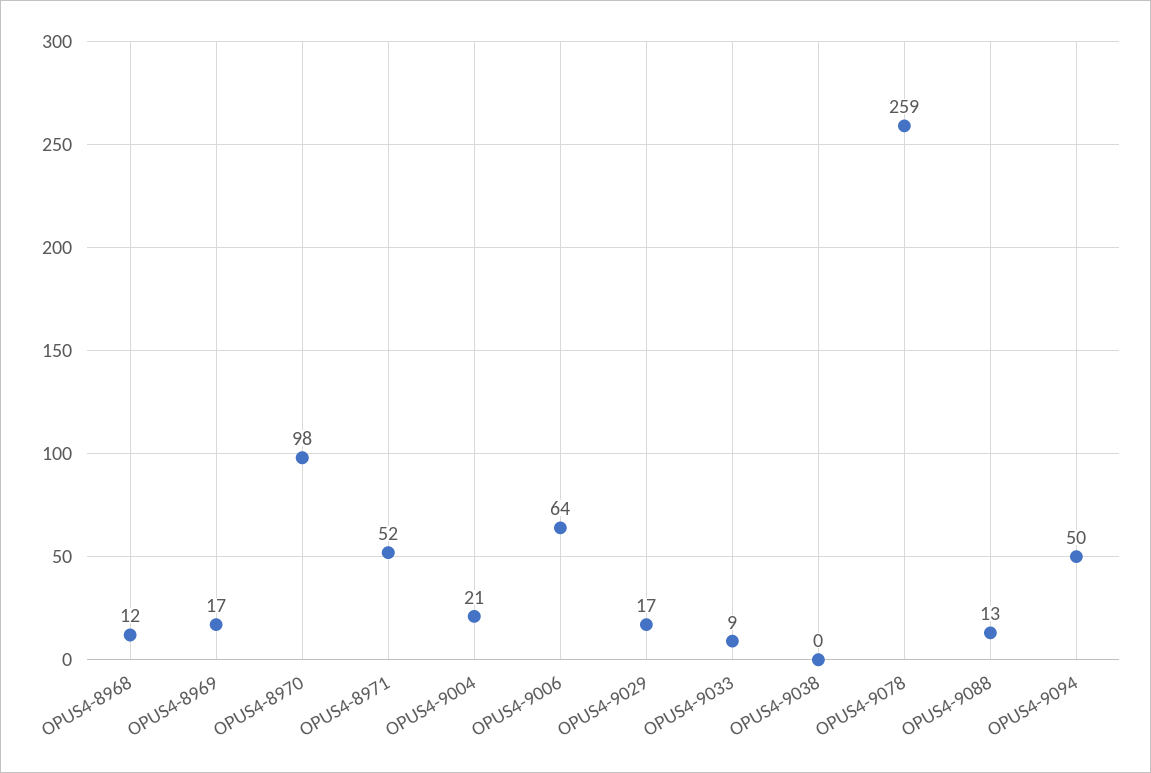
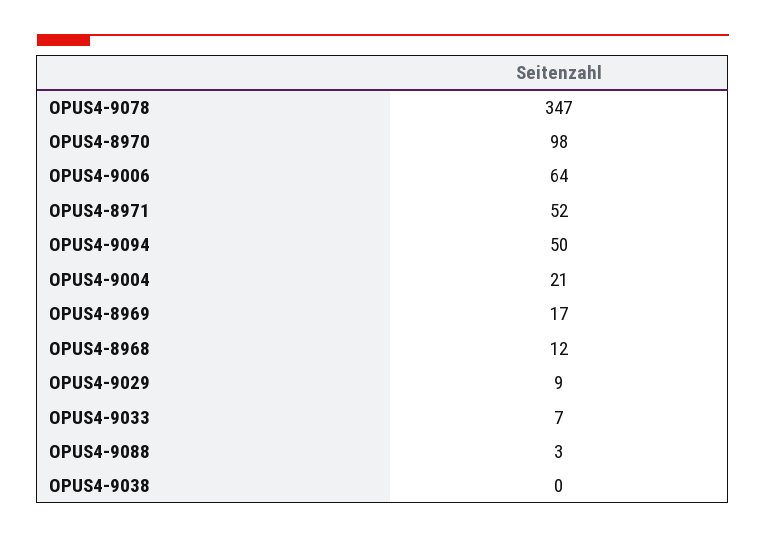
OPUS4-9029: 17 -> 9
OPUS4-9033: 9 -> 7
OPUS4-9078: 259 -> 347
OPUS4-9088: 13 -> 3

